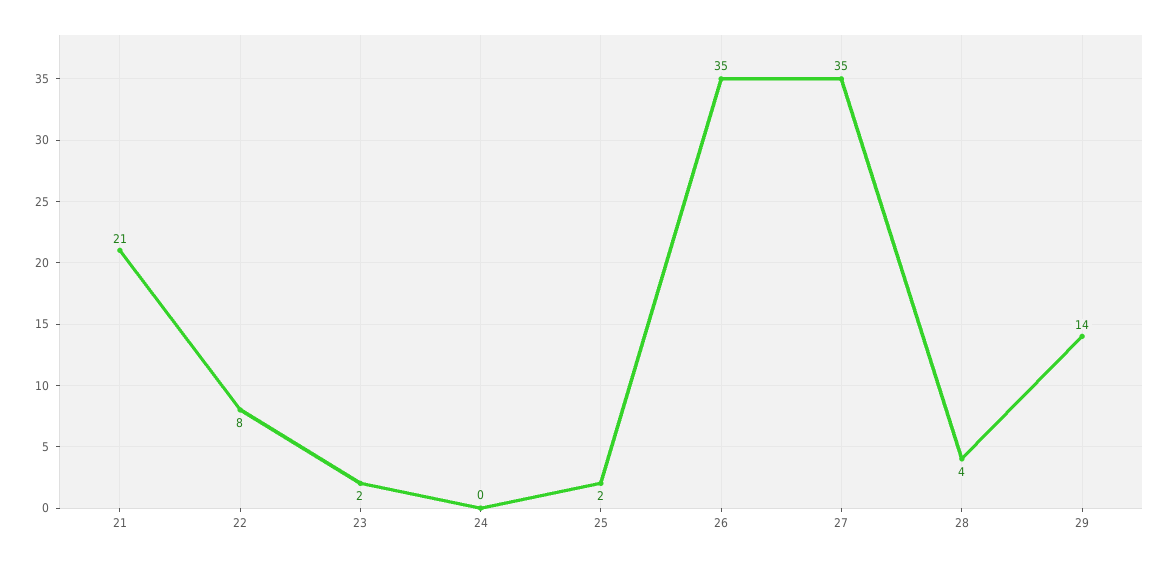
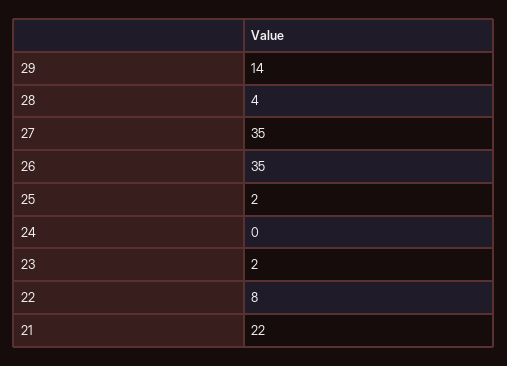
21: 21 -> 22

